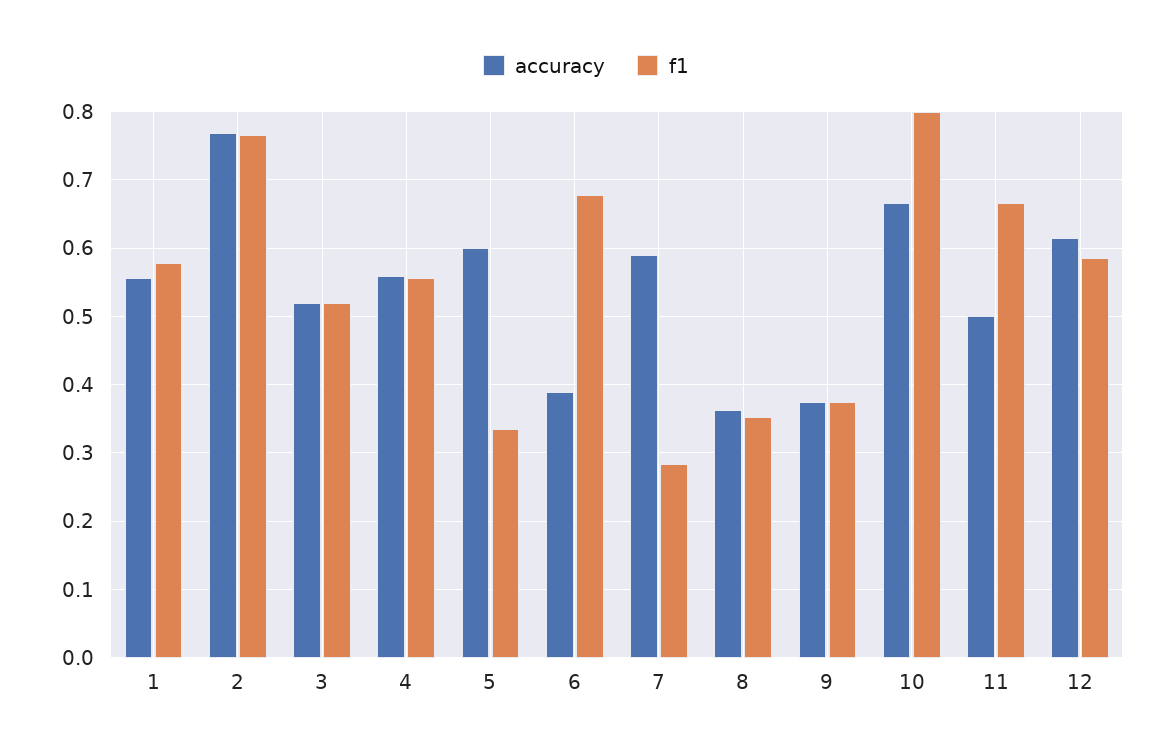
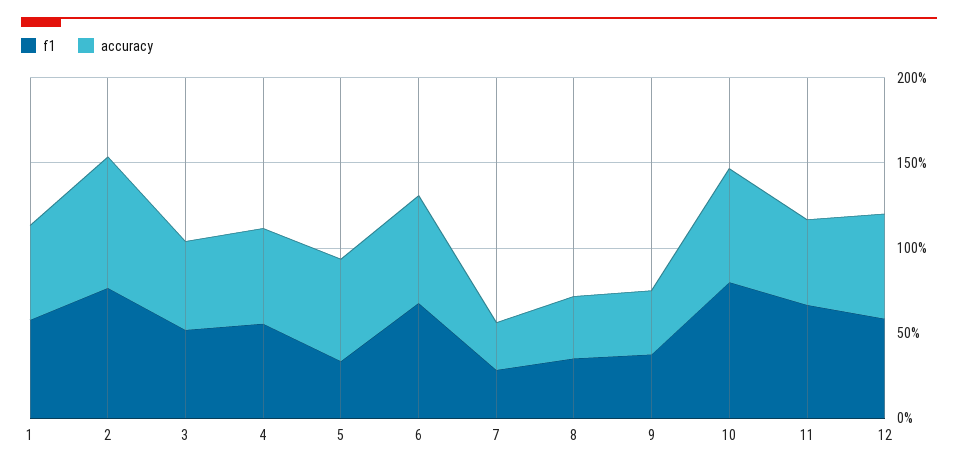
accuracy, 6: 0.39 -> 0.6
accuracy, 7: 0.59 -> 0.3

